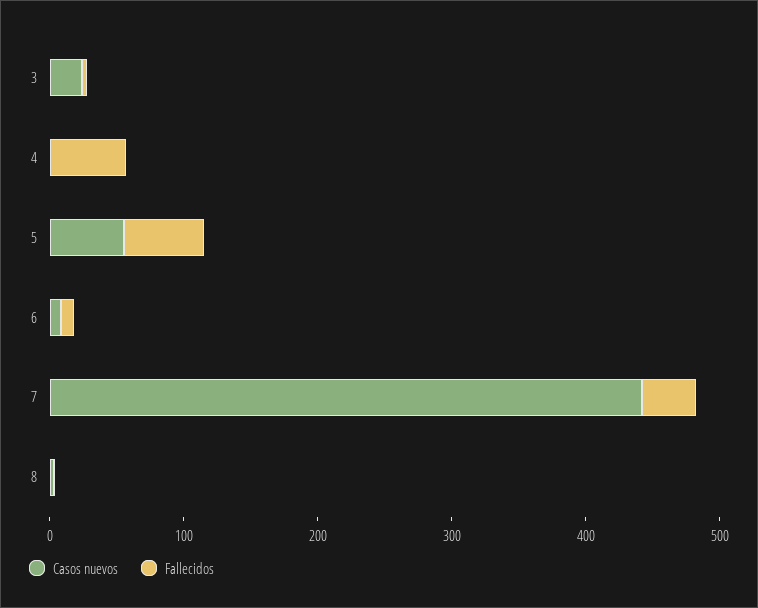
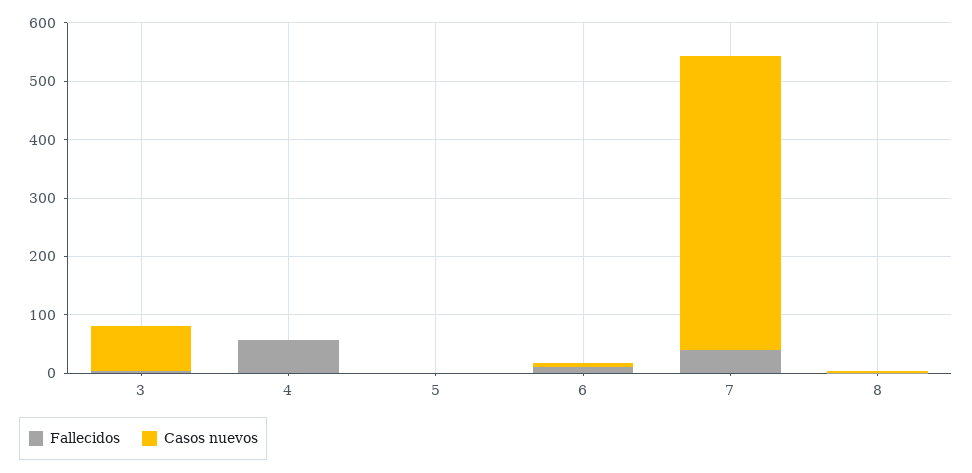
Casos nuevos, 3: 20 -> 80
Casos nuevos, 5: 60 -> 0
Fallecidos, 5: 60 -> 0
Casos nuevos, 7: 440 -> 500

